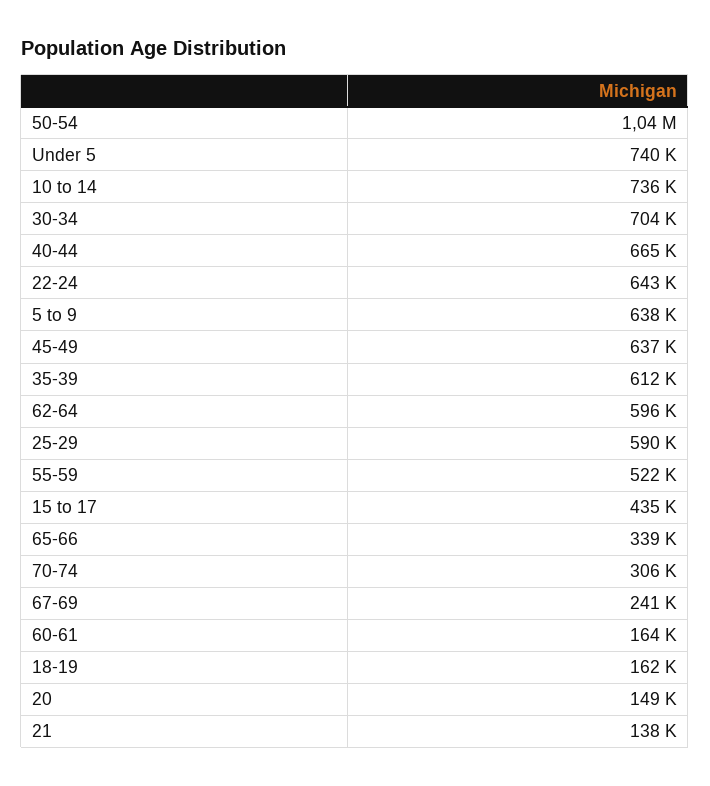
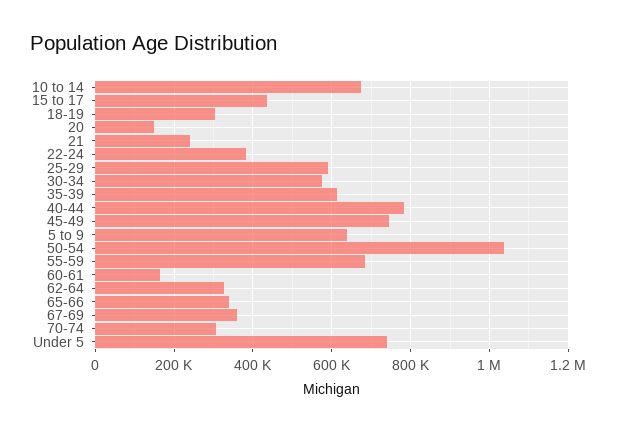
10 to 14: 736000 -> 680000
30-34: 704000 -> 580000
40-44: 665000 -> 780000
22-24: 643000 -> 380000
45-49: 637000 -> 740000
62-64: 596000 -> 320000
55-59: 522000 -> 680000
67-69: 241000 -> 360000
18-19: 162000 -> 300000
21: 138000 -> 240000

